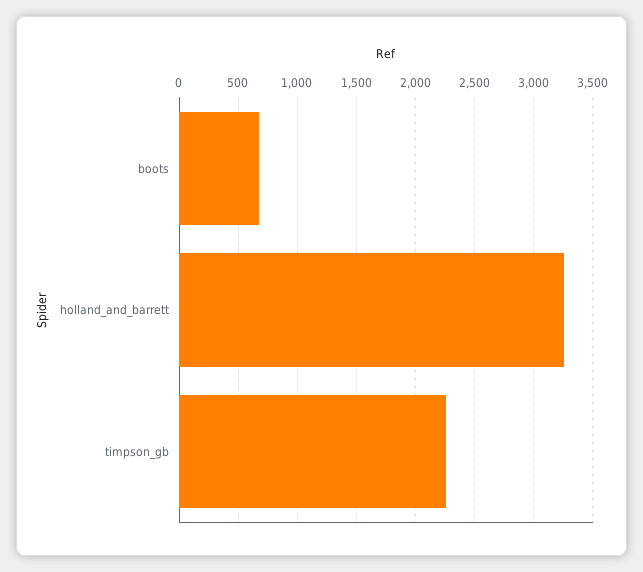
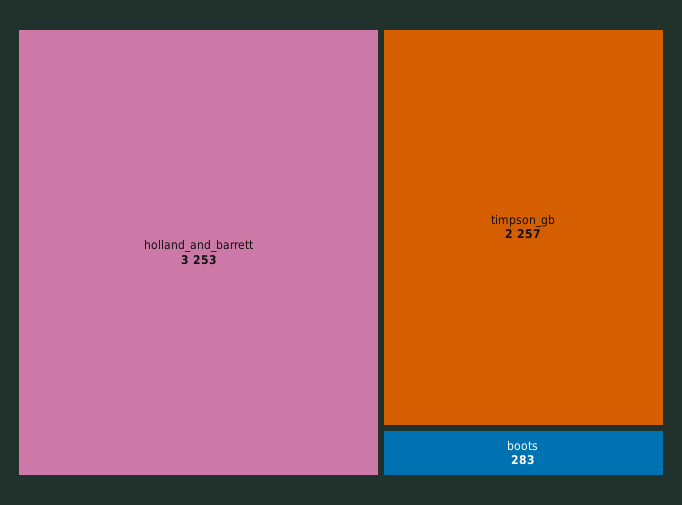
boots: 700 -> 283

